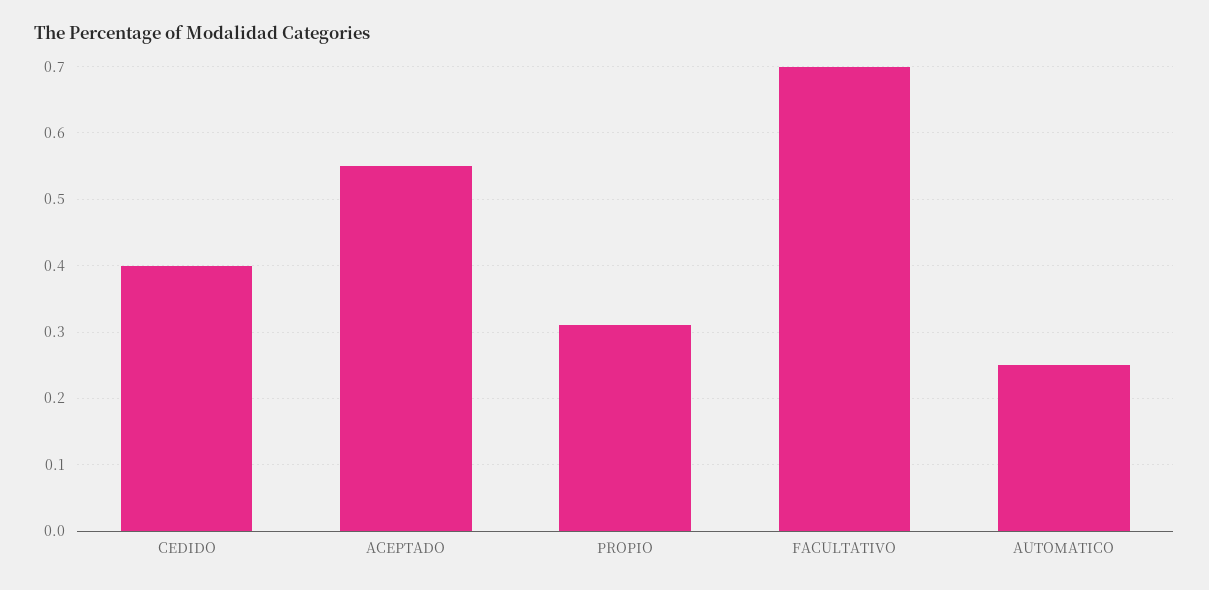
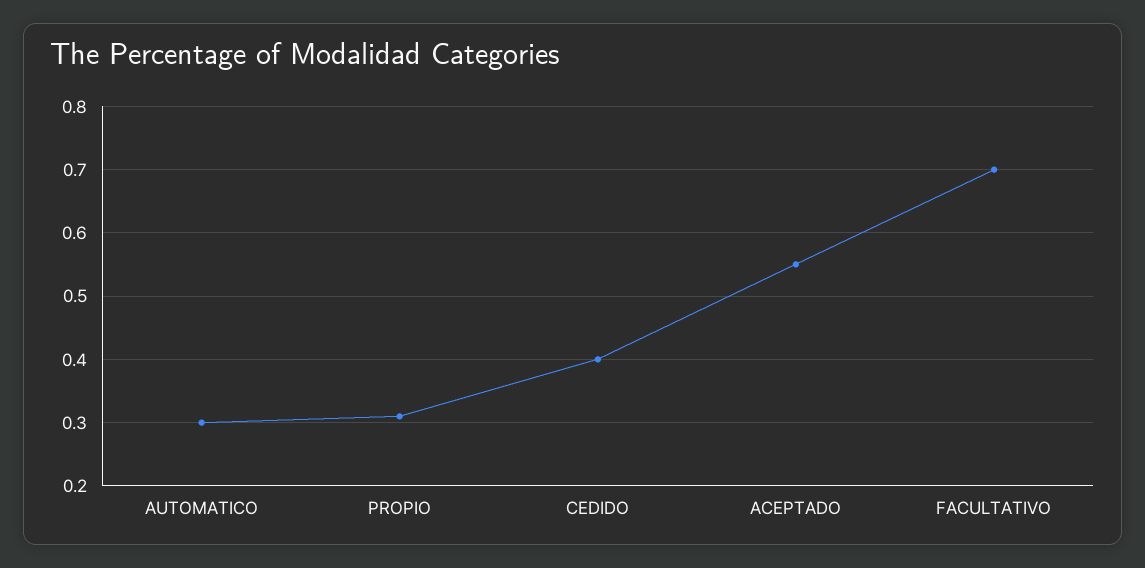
AUTOMATICO: 0.25 -> 0.3

